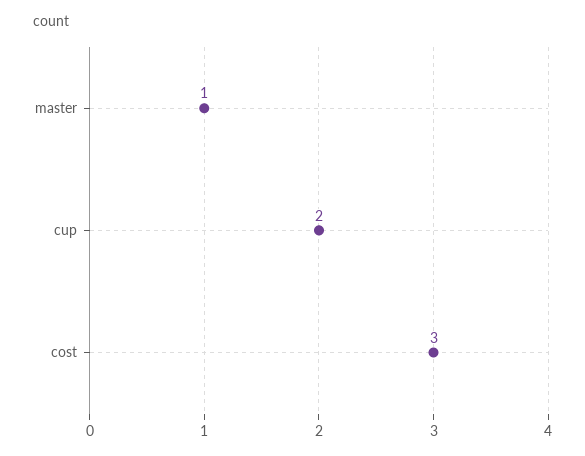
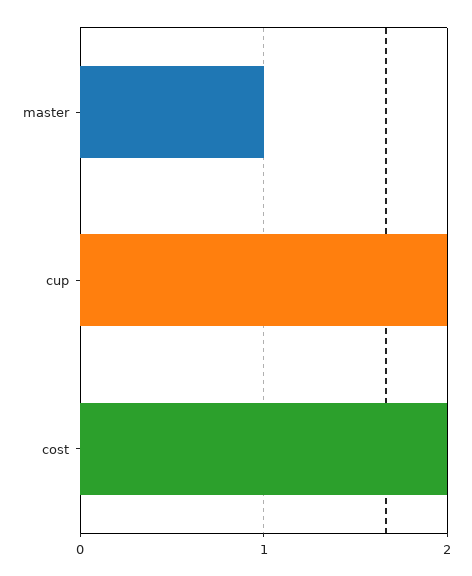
cost: 3 -> 2

